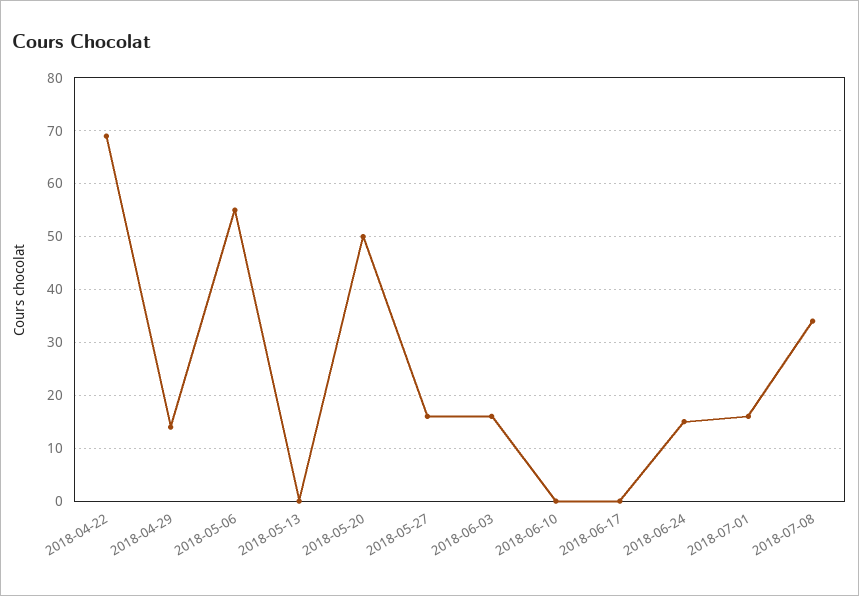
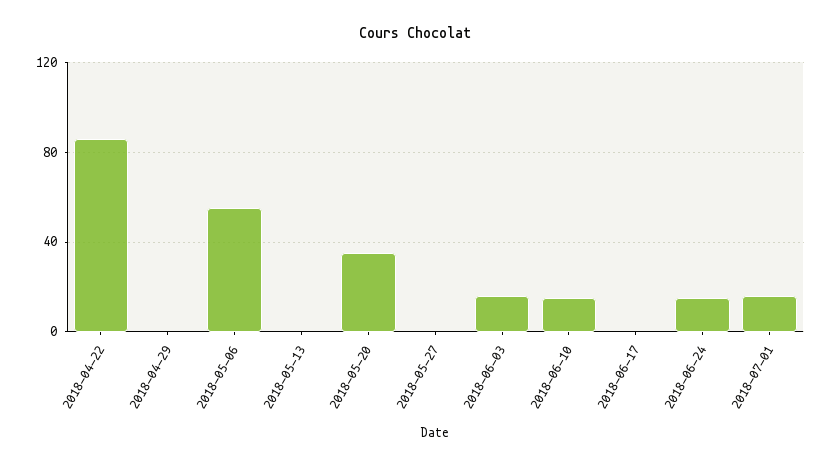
2018-04-22: 70 -> 85
2018-04-29: 15 -> 0
2018-05-20: 50 -> 35
2018-05-27: 15 -> 0
2018-06-10: 0 -> 15
2018-07-08: 35 -> none

